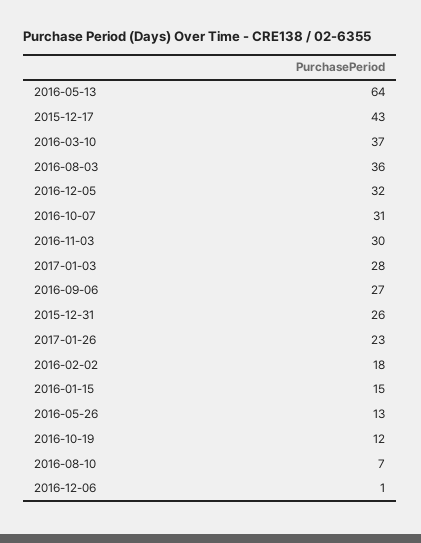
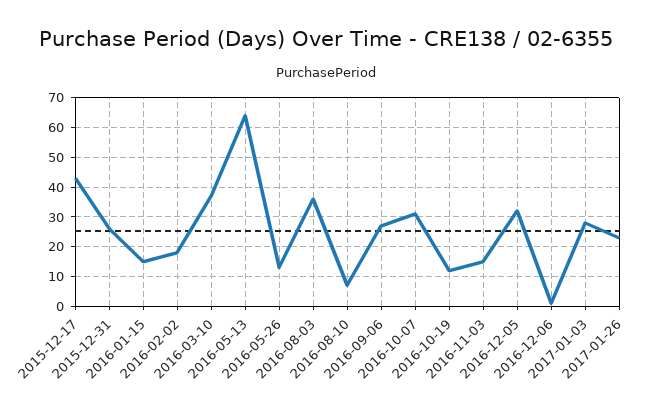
2016-11-03: 30 -> 15

